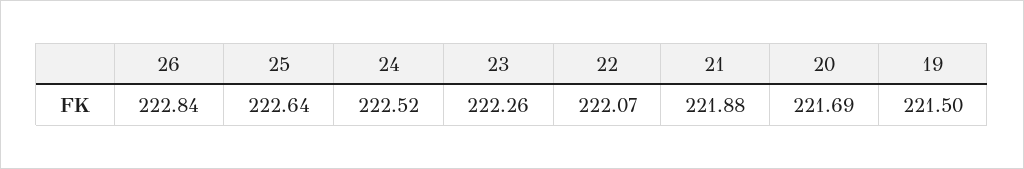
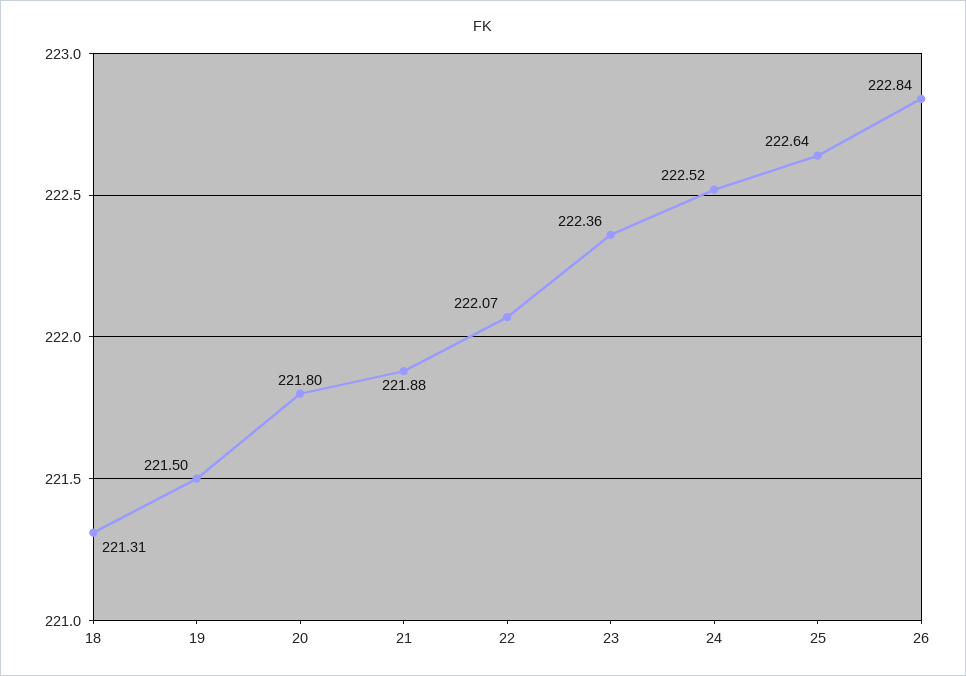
23: 222.26 -> 222.36
20: 221.69 -> 221.8
18: none -> 221.31

